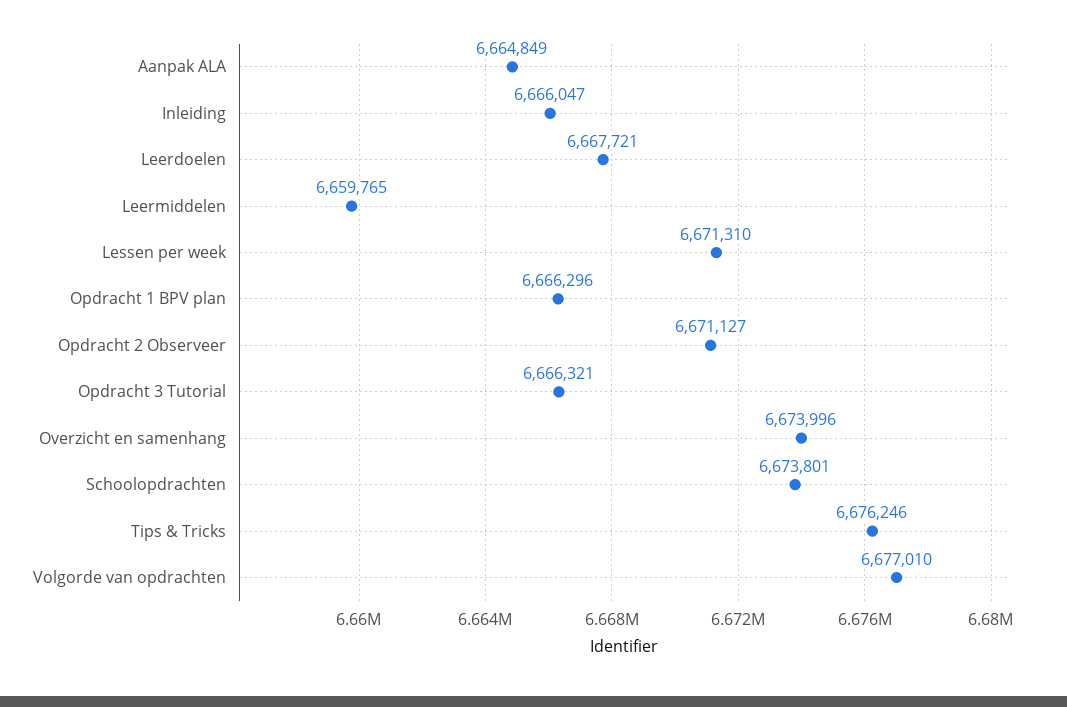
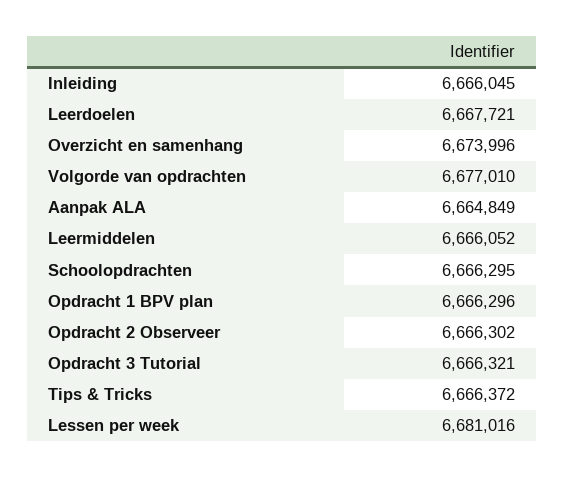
Inleiding: 6666047 -> 6666045
Leermiddelen: 6659765 -> 6666052
Lessen per week: 6671310 -> 6681016
Opdracht 2 Observeer: 6671127 -> 6666302
Schoolopdrachten: 6673801 -> 6666295
Tips & Tricks: 6676246 -> 6666372

